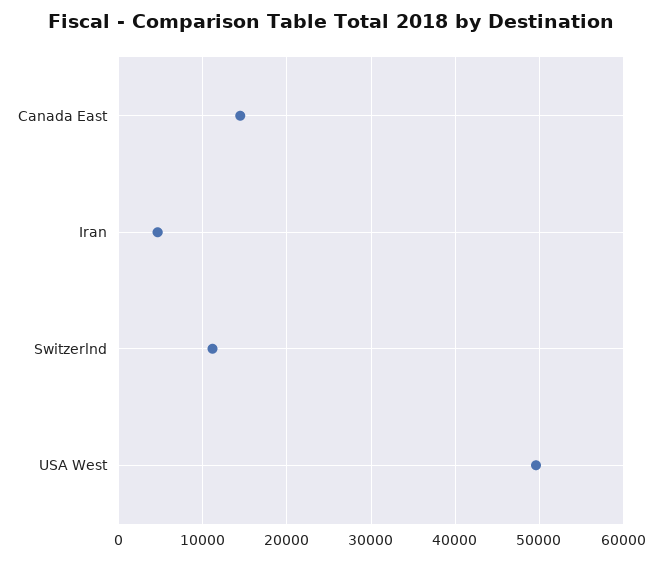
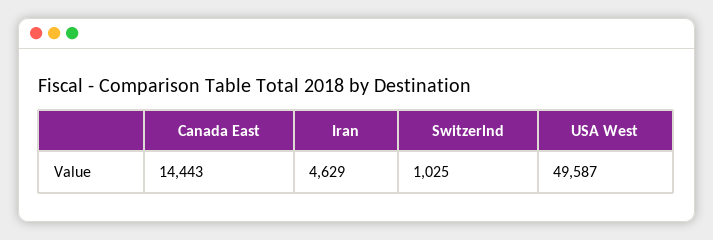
Switzerlnd: 11000 -> 1025

